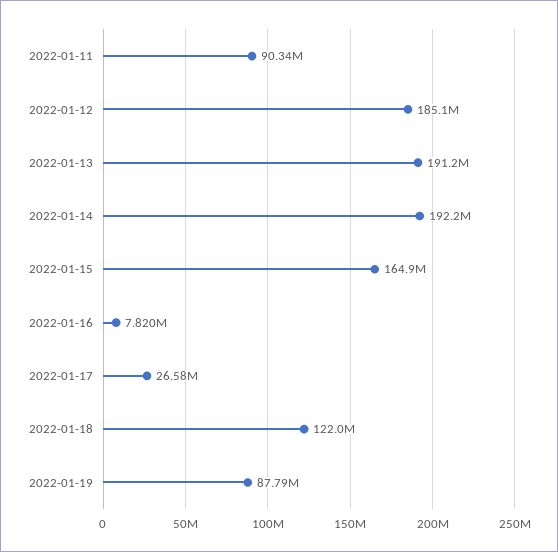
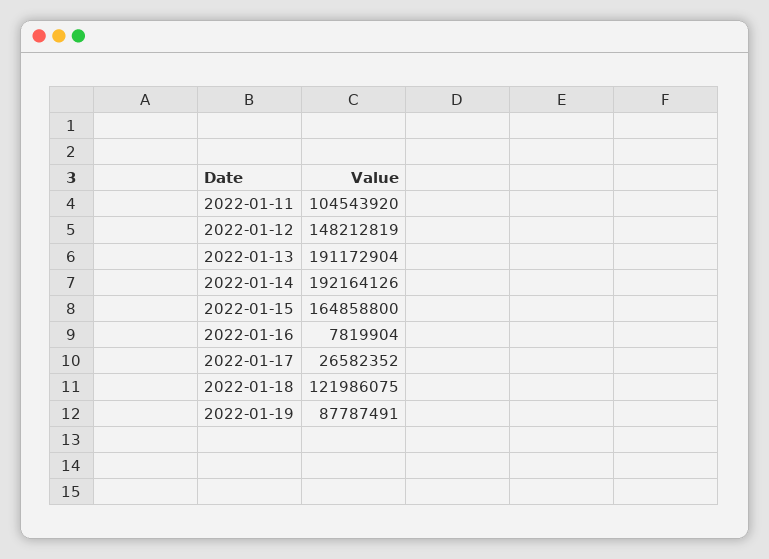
2022-01-11: 90340000 -> 104543920
2022-01-12: 185100000 -> 148212819

